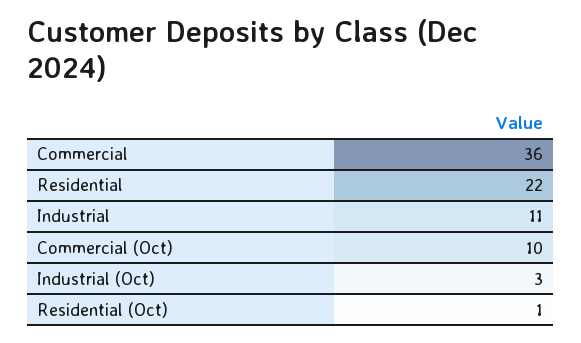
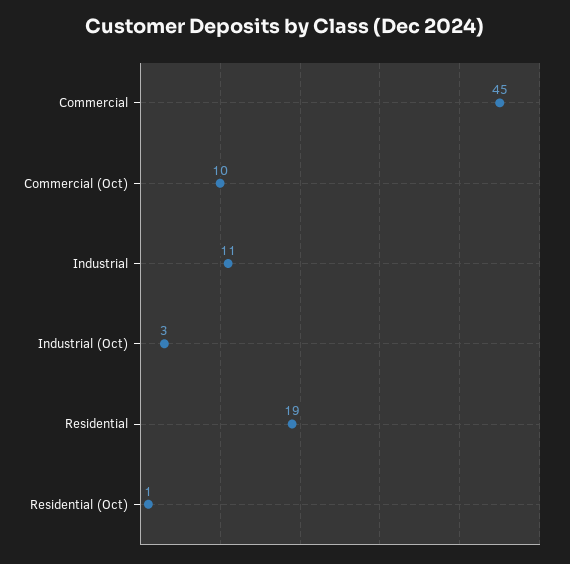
Commercial: 36 -> 45
Residential: 22 -> 19

